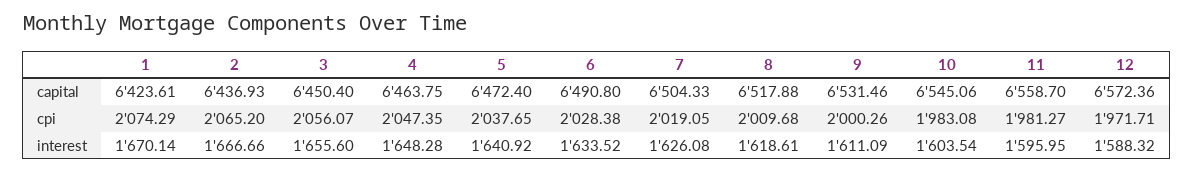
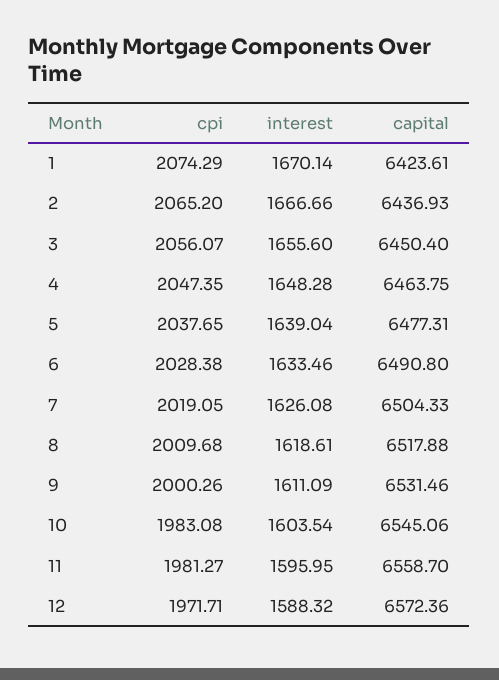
5, capital: 6472.4 -> 6477.31
5, interest: 1640.92 -> 1639.04
6, interest: 1633.52 -> 1633.46

